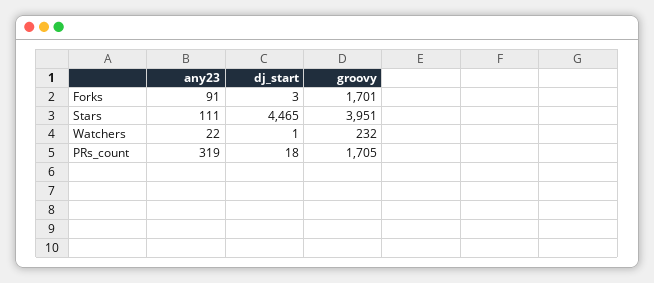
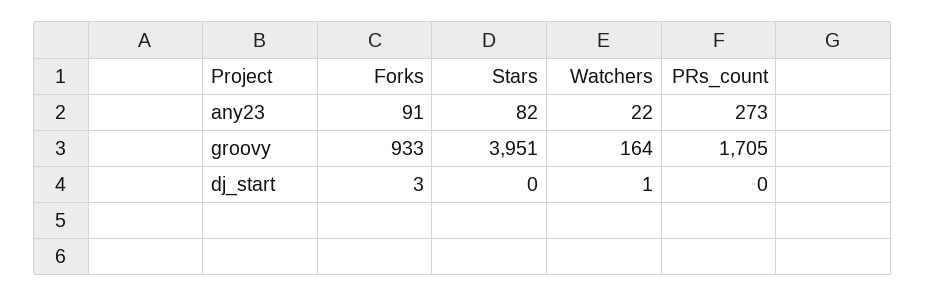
groovy, Forks: 1701 -> 933
any23, Stars: 111 -> 82
dj_start, Stars: 4465 -> 0
groovy, Watchers: 232 -> 164
any23, PRs_count: 319 -> 273
dj_start, PRs_count: 18 -> 0

